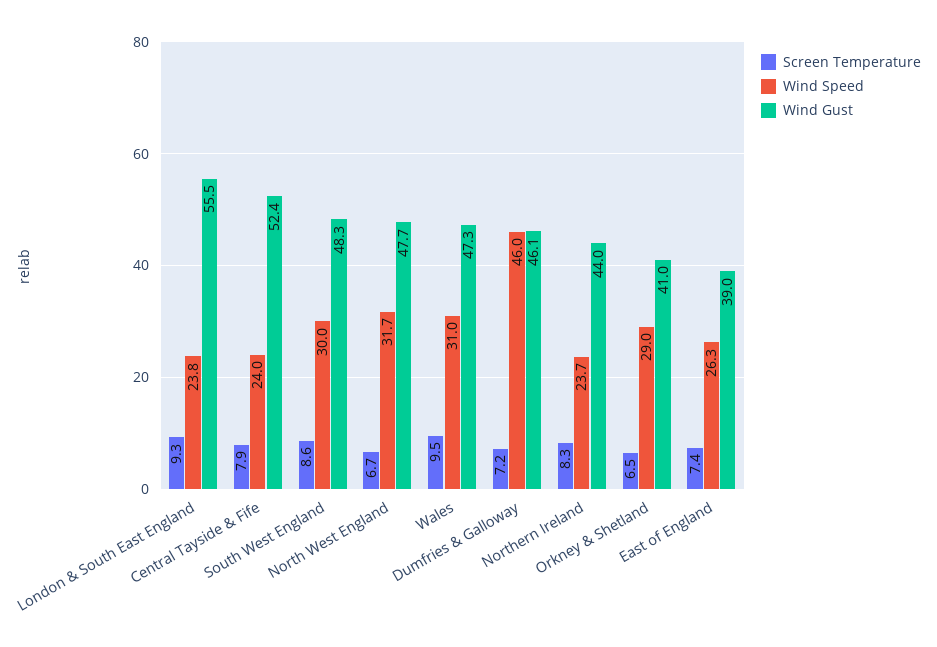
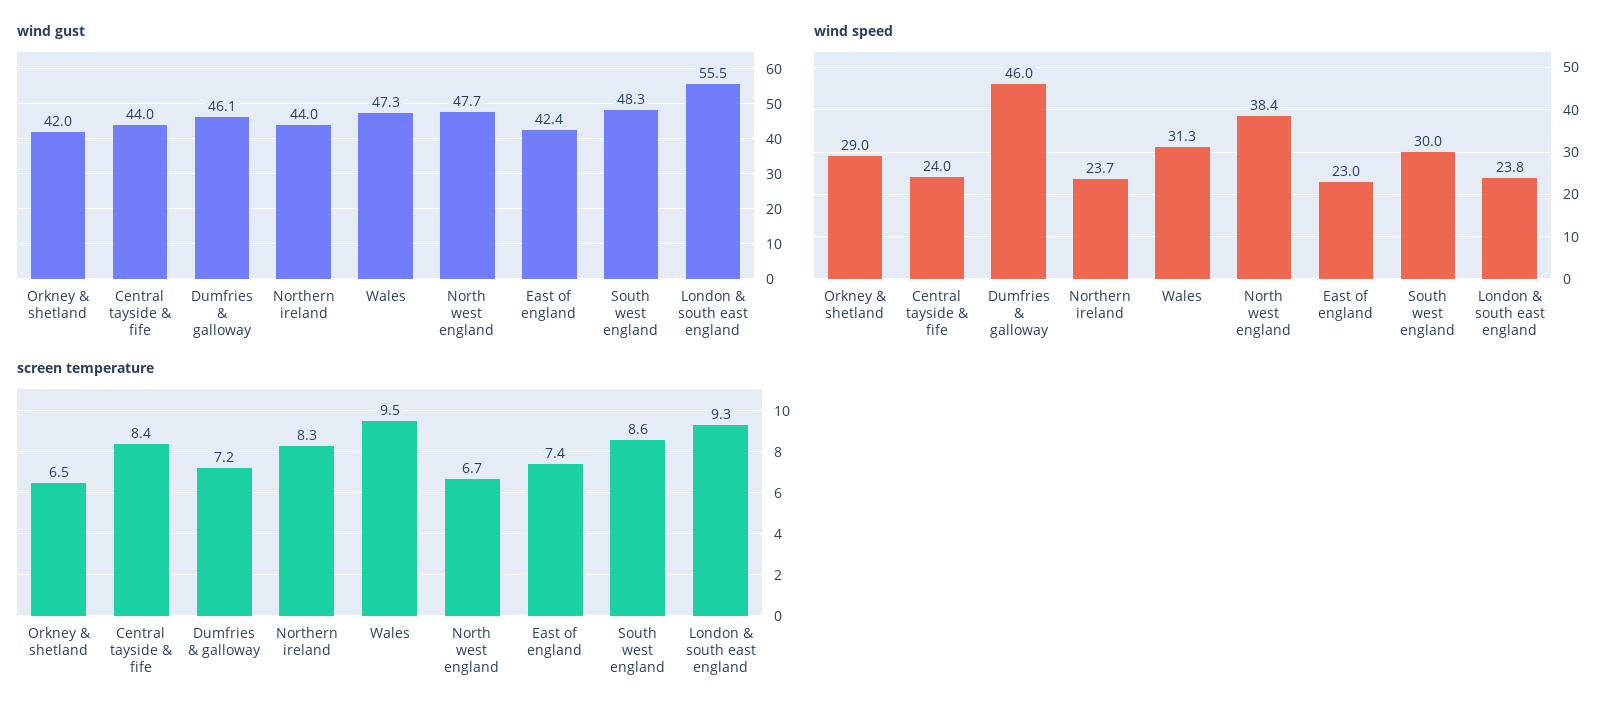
Screen Temperature, Central Tayside & Fife: 7.9 -> 8.4
Wind Gust, Central Tayside & Fife: 52.4 -> 44
Wind Speed, North West England: 31.7 -> 38.4
Wind Speed, Wales: 31 -> 31.3
Wind Gust, Orkney & Shetland: 41 -> 42
Wind Speed, East of England: 26.3 -> 23
Wind Gust, East of England: 39 -> 42.4

